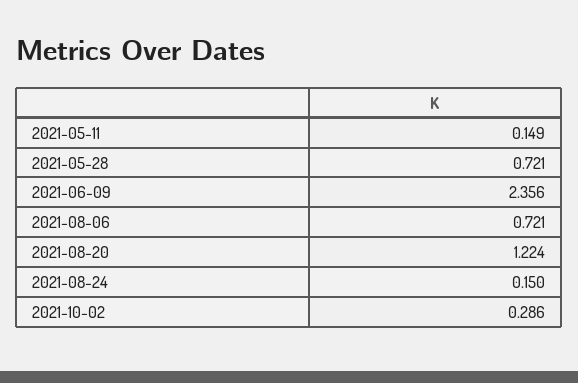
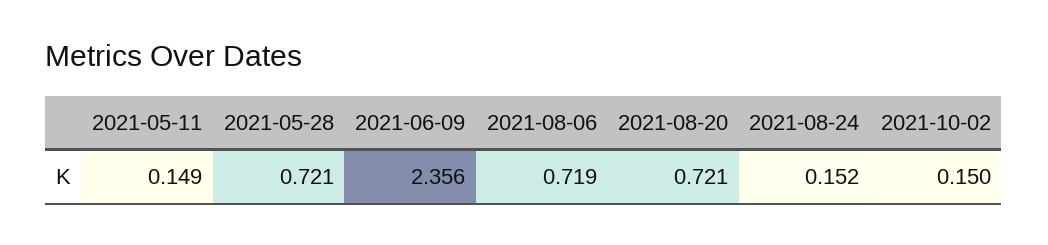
2021-08-06: 0.721 -> 0.719
2021-08-20: 1.224 -> 0.721
2021-08-24: 0.15 -> 0.152
2021-10-02: 0.286 -> 0.15

